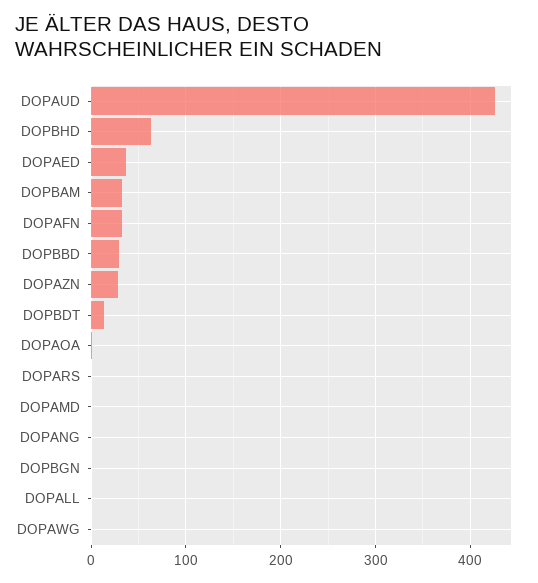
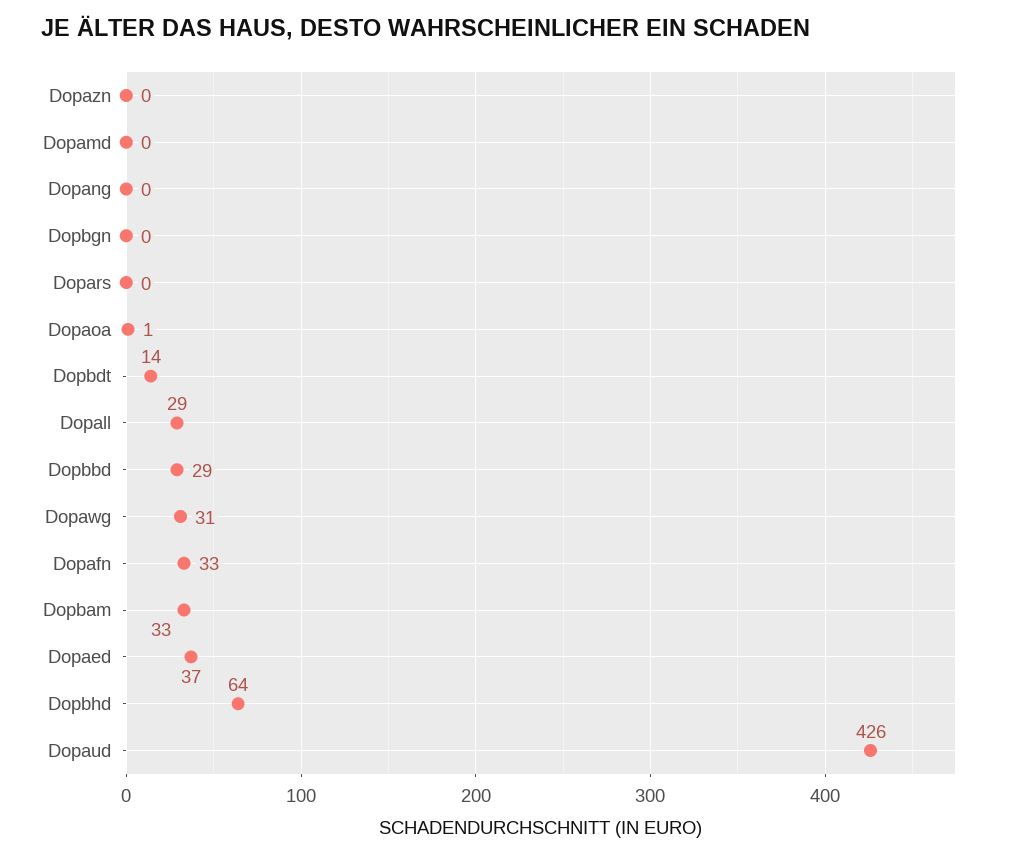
DOPAZN: 30 -> 0
DOPALL: 0 -> 29
DOPAWG: 0 -> 31

